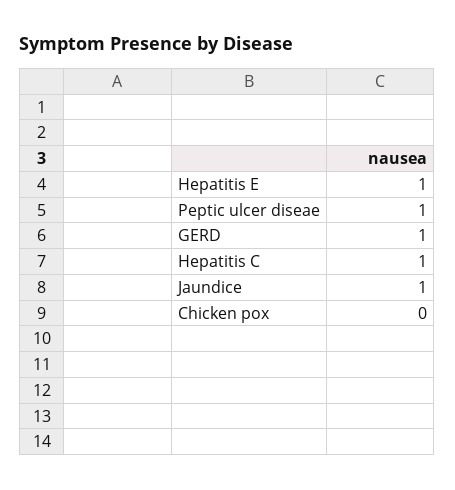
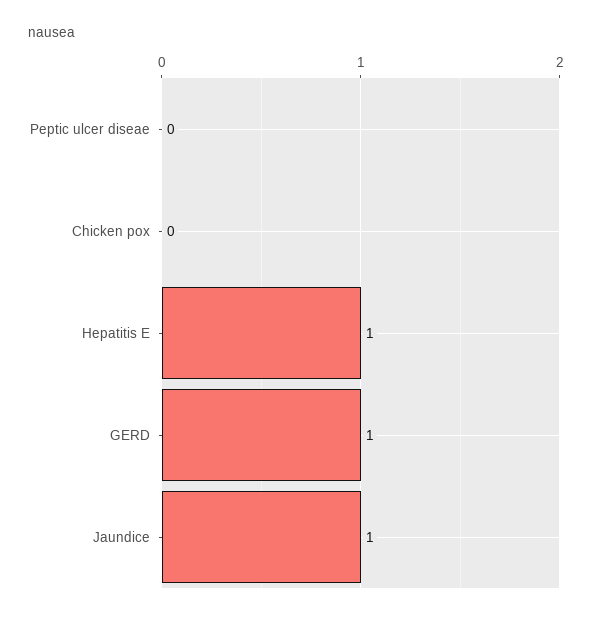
Peptic ulcer diseae: 1 -> 0
Hepatitis C: 1 -> none

